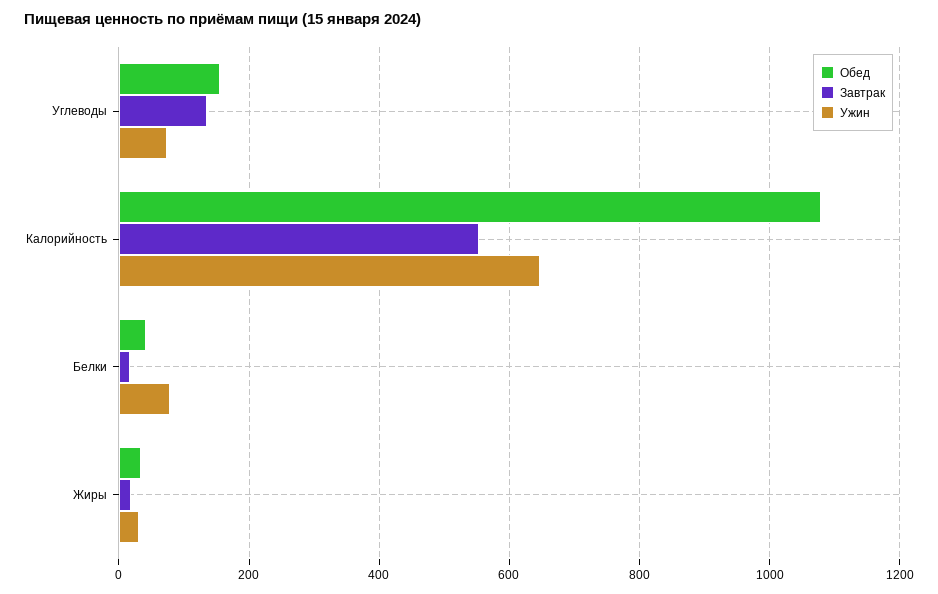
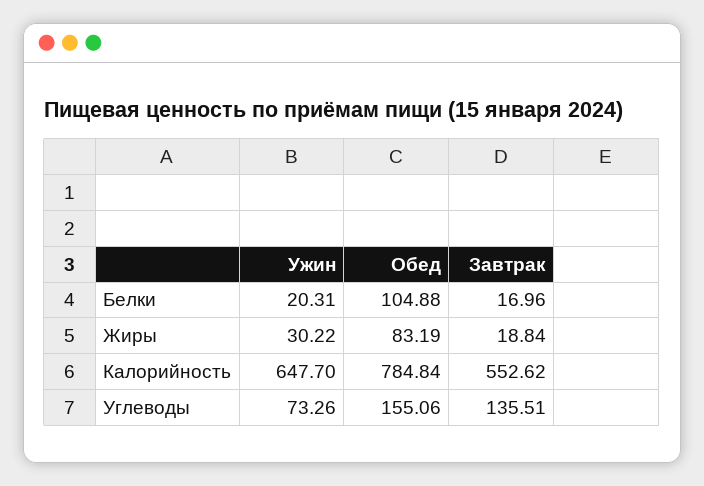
Обед, Калорийность: 1080 -> 784.84
Обед, Белки: 40 -> 104.88
Ужин, Белки: 80 -> 20.31
Обед, Жиры: 40 -> 83.19

